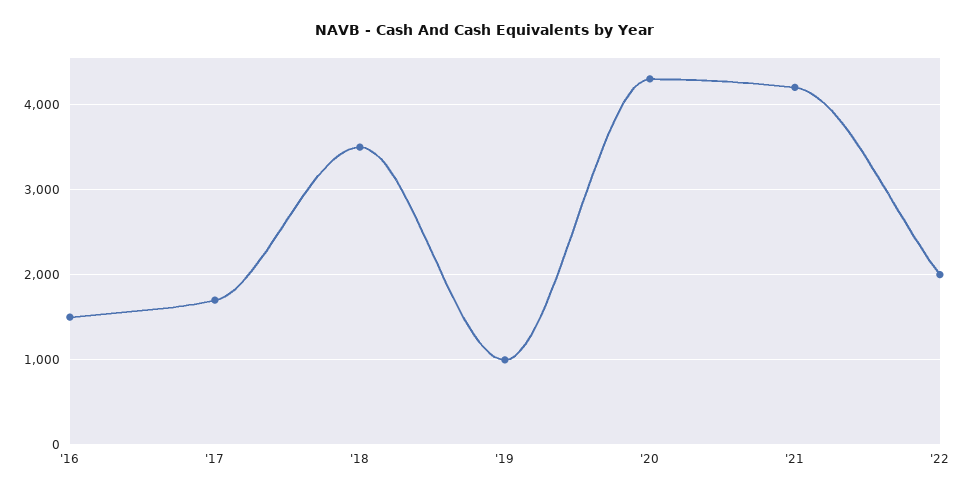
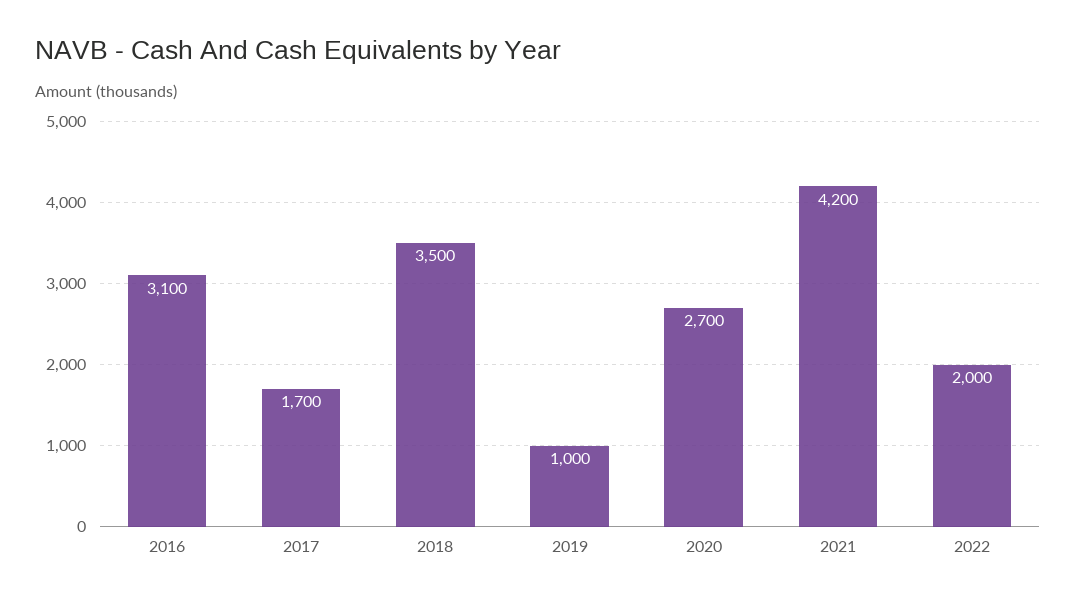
'16: 1500 -> 3100
'20: 4300 -> 2700

